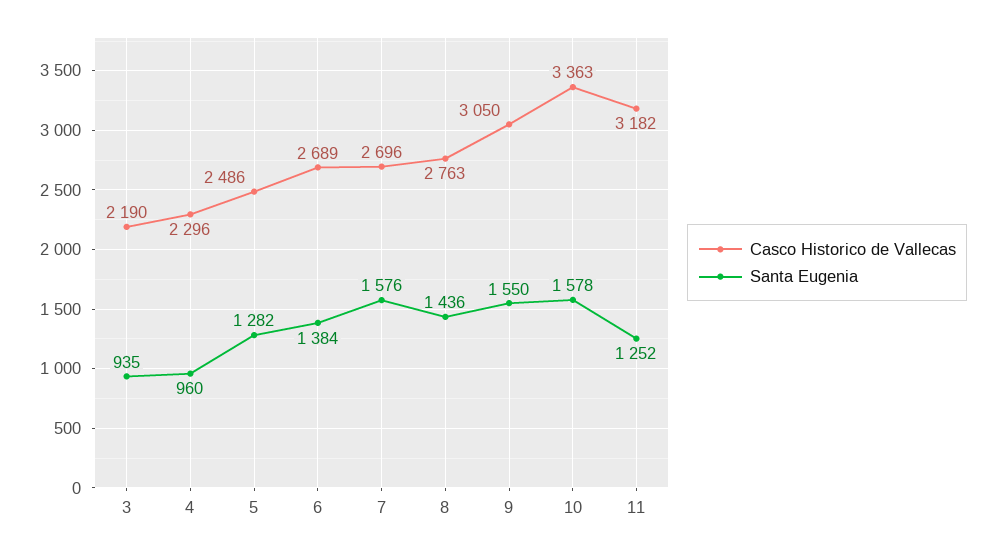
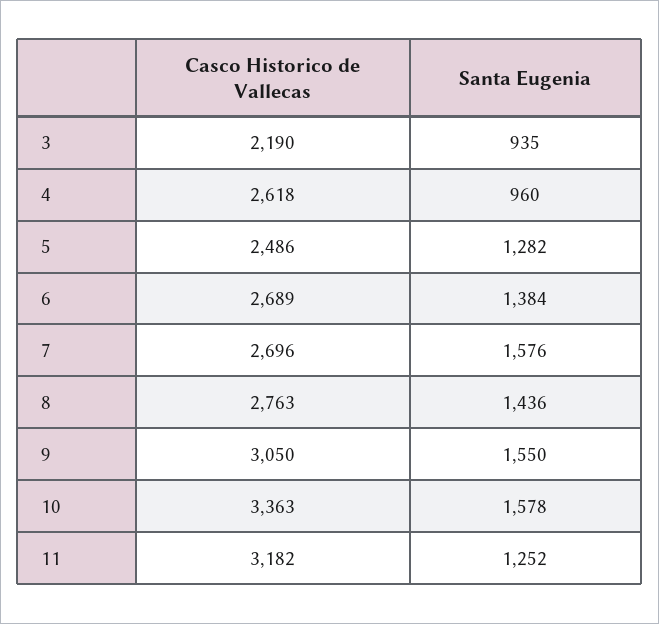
Casco Historico de Vallecas, 4: 2296 -> 2618

